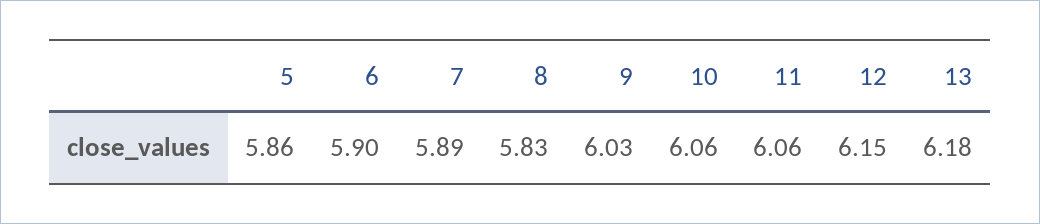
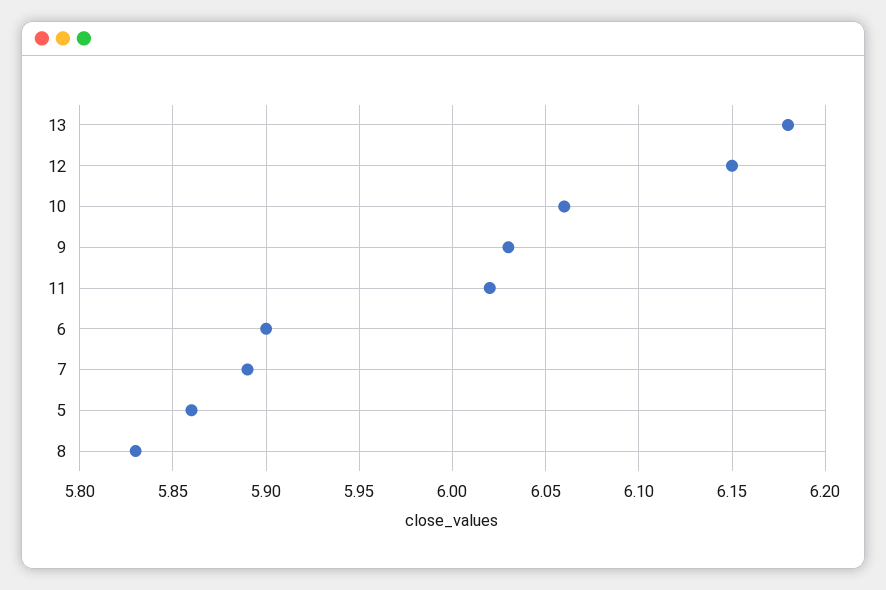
11: 6.06 -> 6.02

